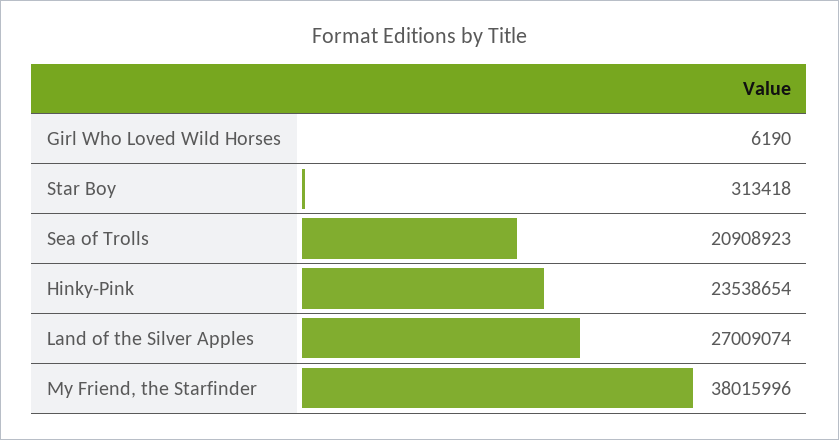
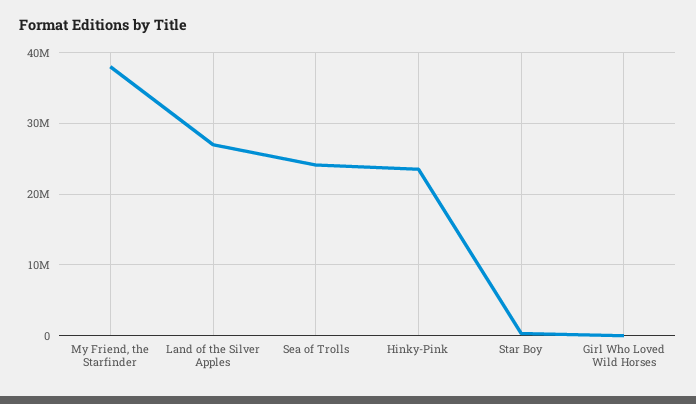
Sea of Trolls: 20908923 -> 24000000

